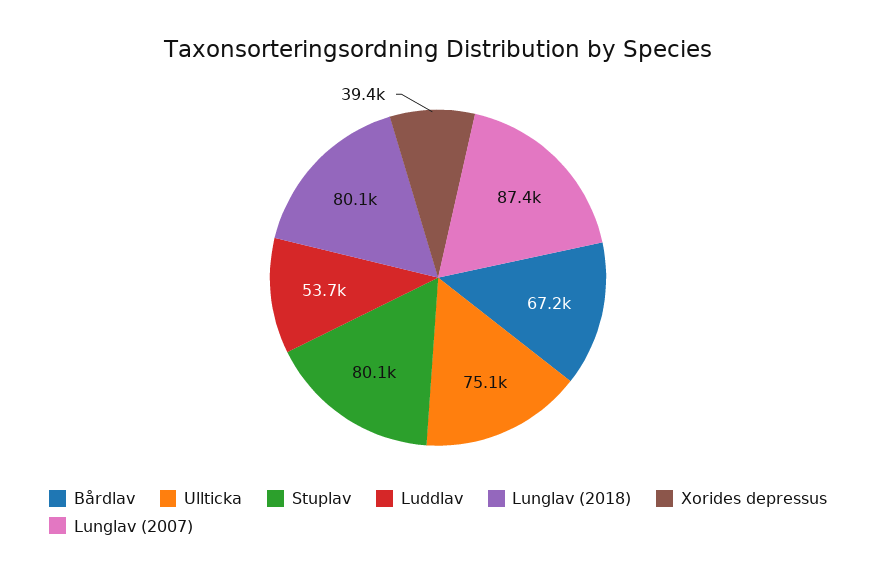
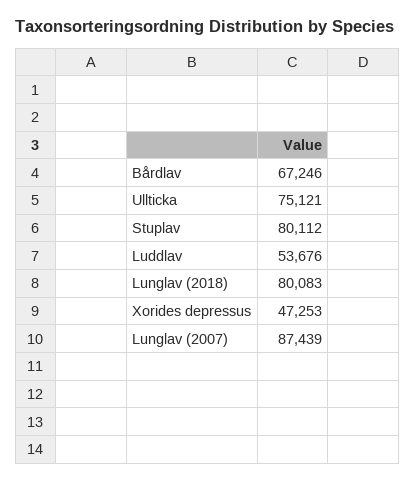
Xorides depressus: 39400 -> 47253

